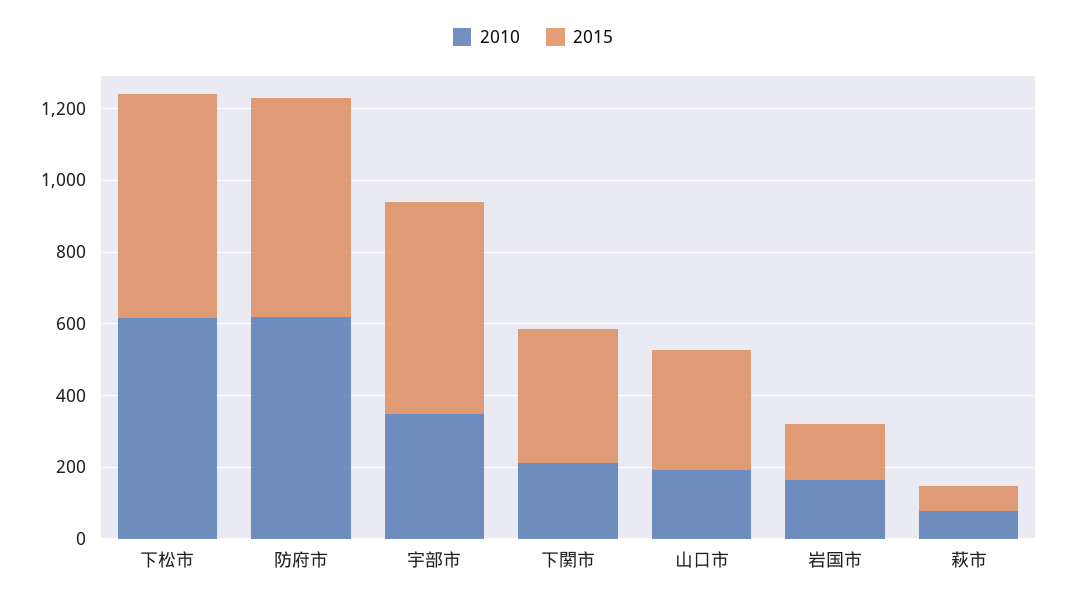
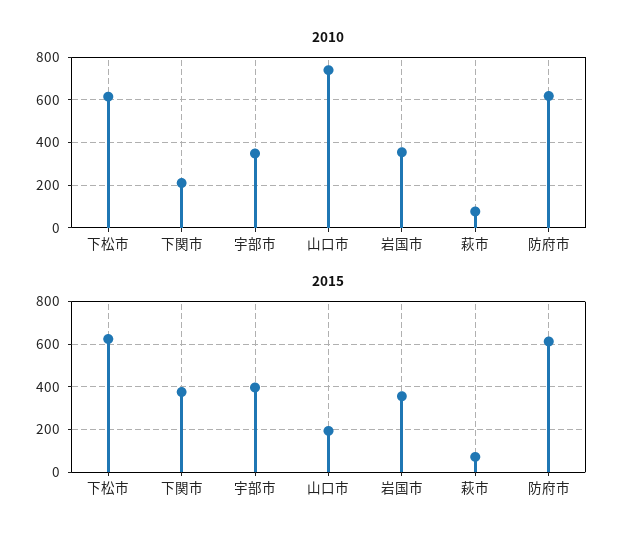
2015, 宇部市: 600 -> 400
2010, 山口市: 200 -> 750
2015, 山口市: 350 -> 200
2010, 岩国市: 150 -> 350
2015, 岩国市: 150 -> 350

